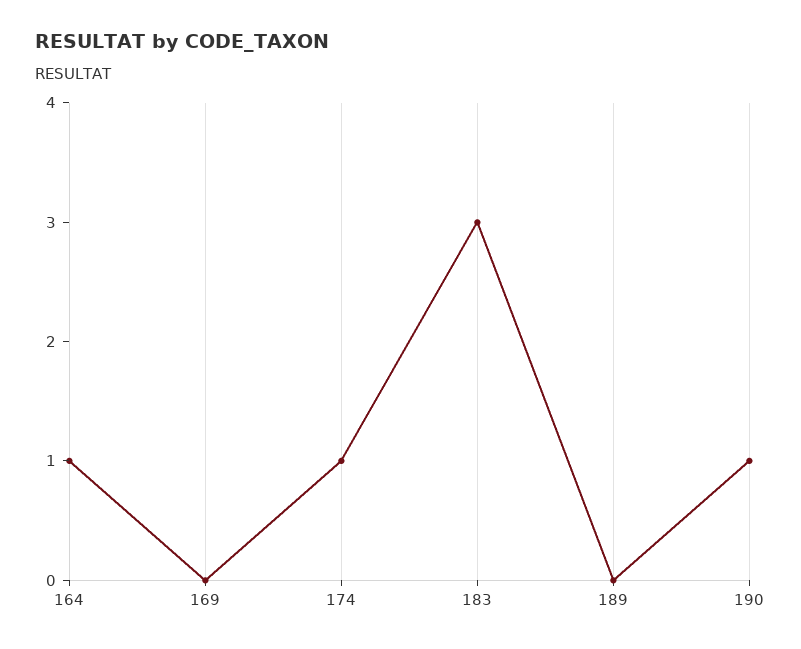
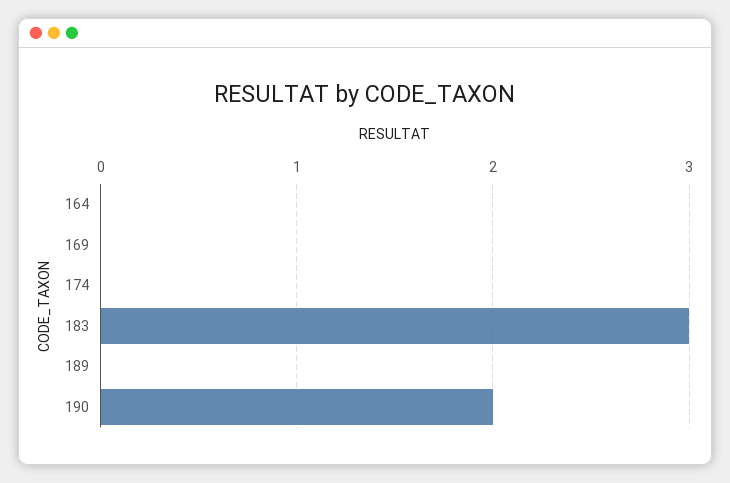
164: 1 -> 0
174: 1 -> 0
190: 1 -> 2

